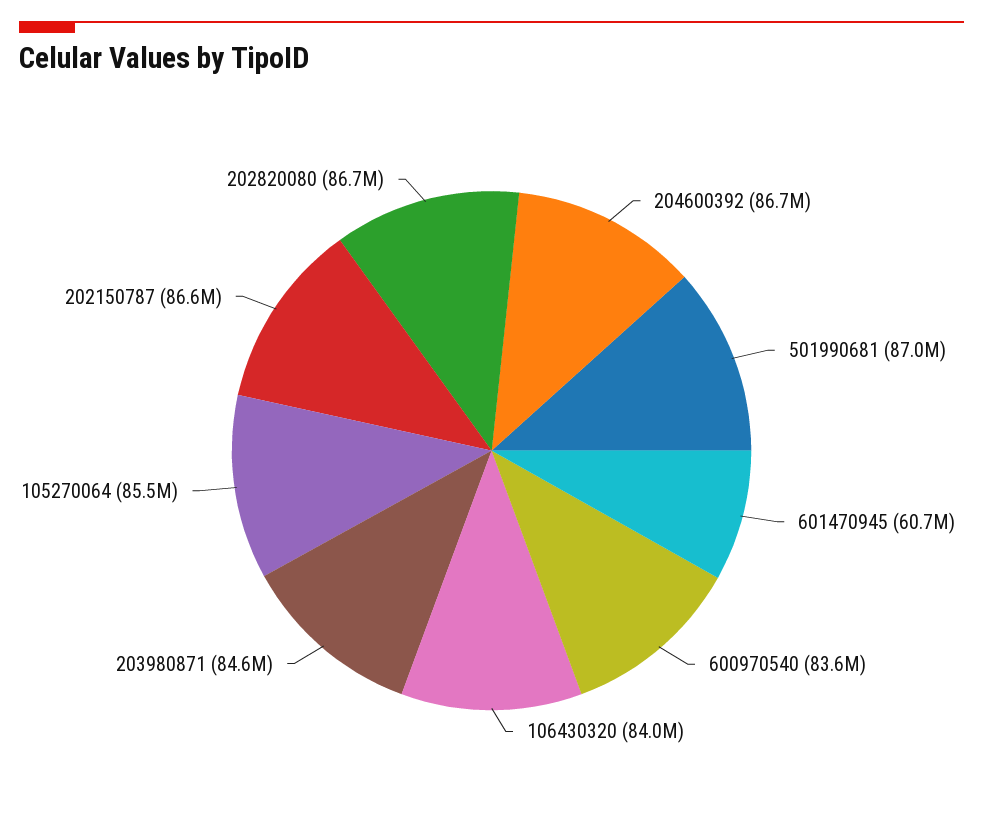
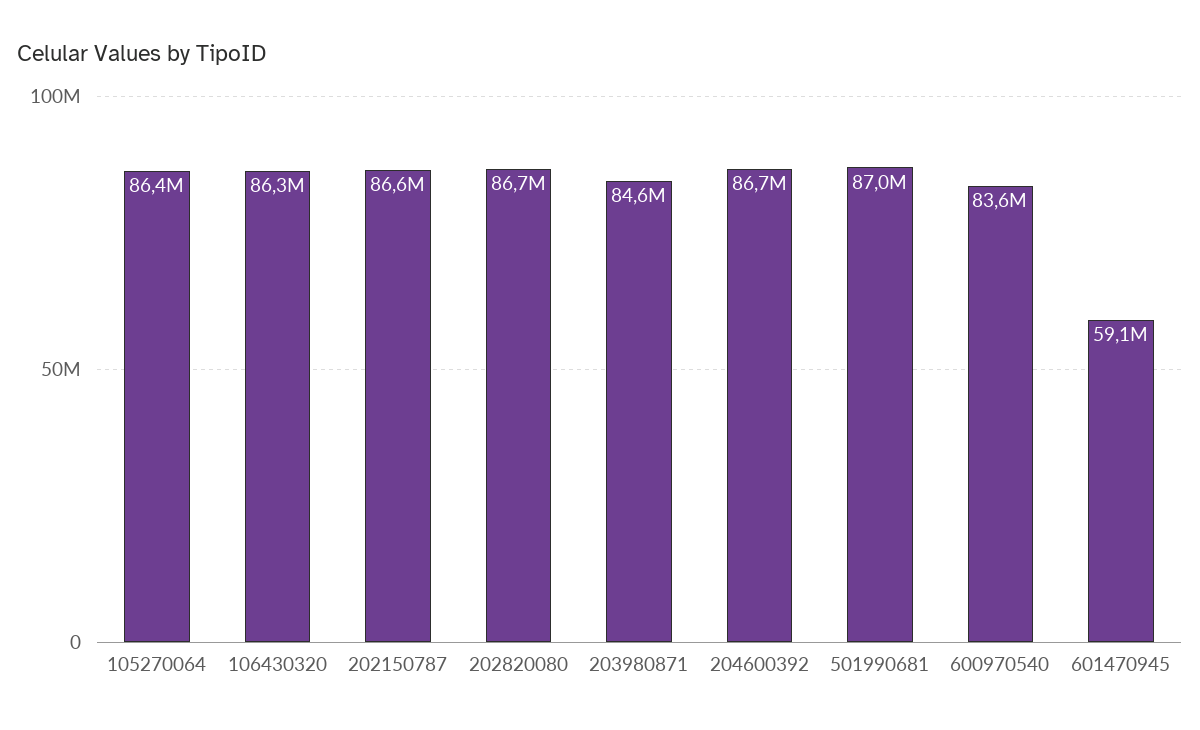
601470945: 60700000 -> 59100000
106430320: 84000000 -> 86300000
105270064: 85500000 -> 86400000

